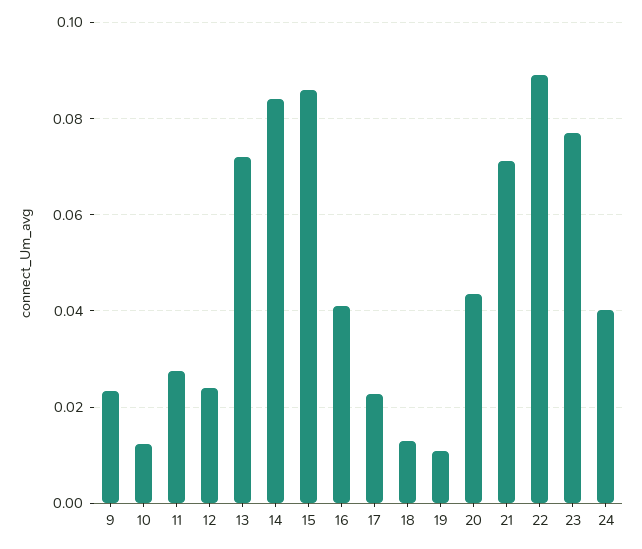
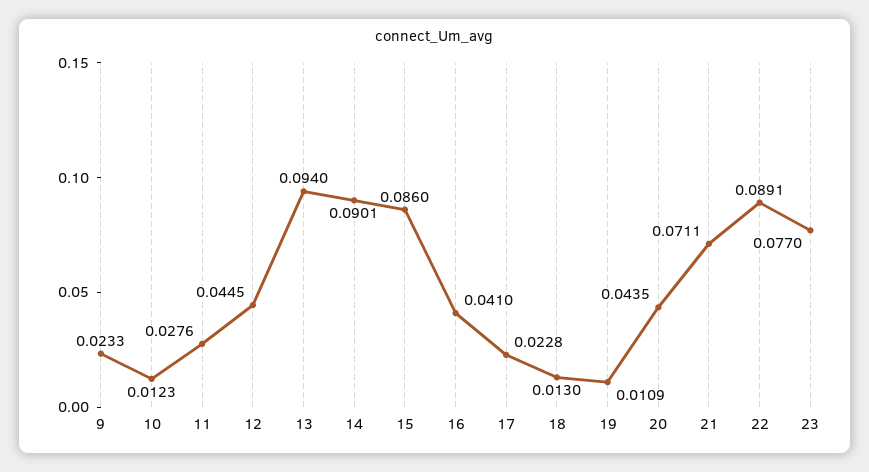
12: 0.024 -> 0.0445
13: 0.072 -> 0.094
14: 0.084 -> 0.0901
24: 0.04 -> none

